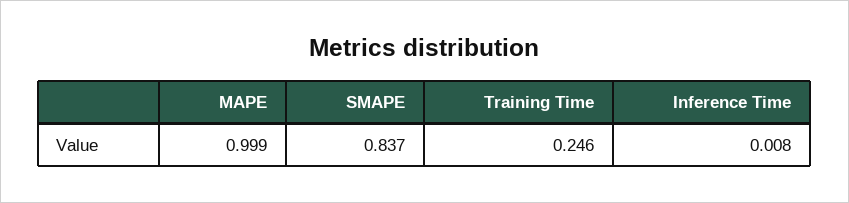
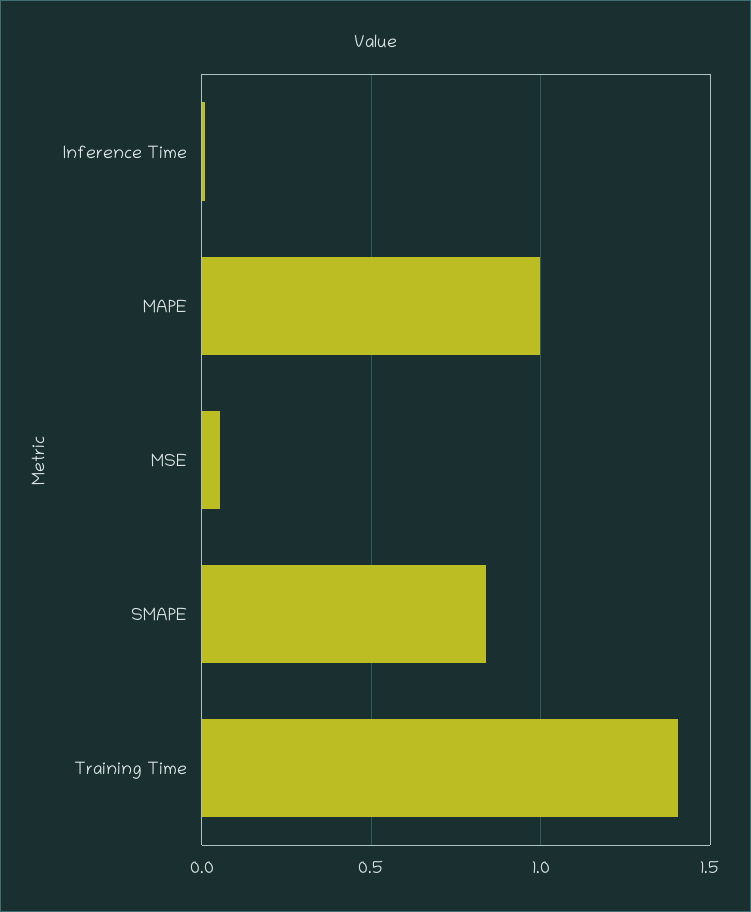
Training Time: 0.246 -> 1.4
MSE: none -> 0.05

